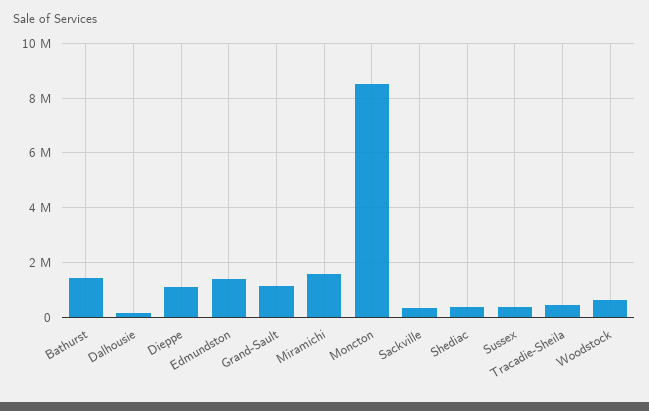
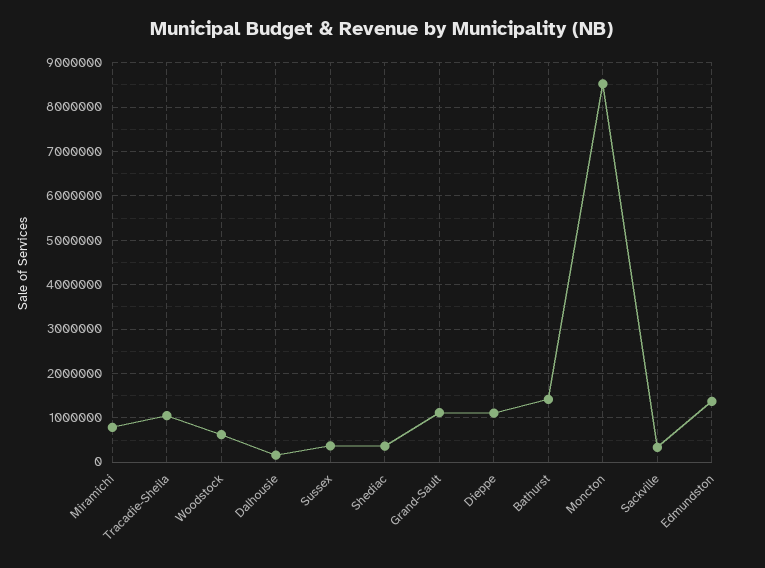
Miramichi: 1500000 -> 800000
Tracadie-Sheila: 500000 -> 1000000

